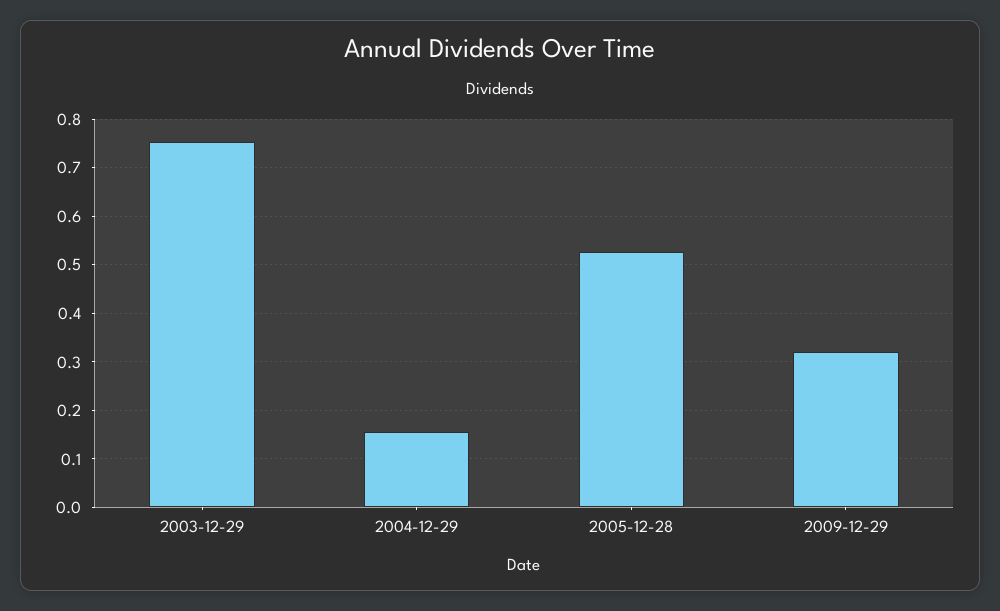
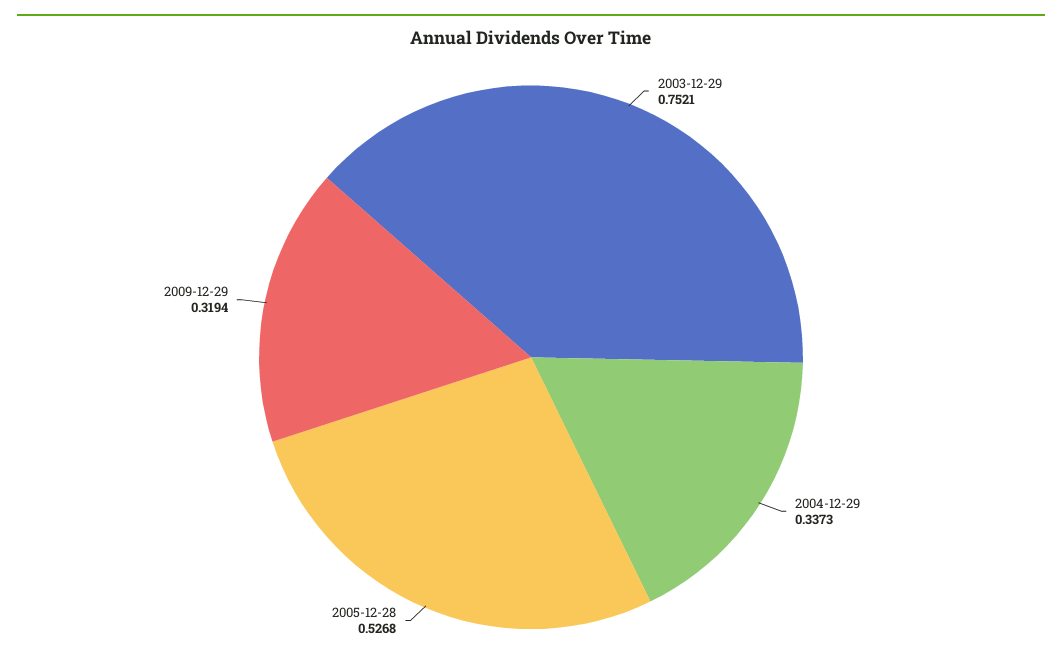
2004-12-29: 0.16 -> 0.3373

